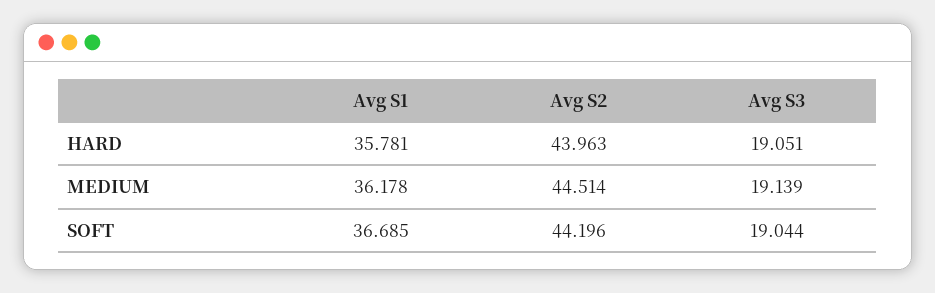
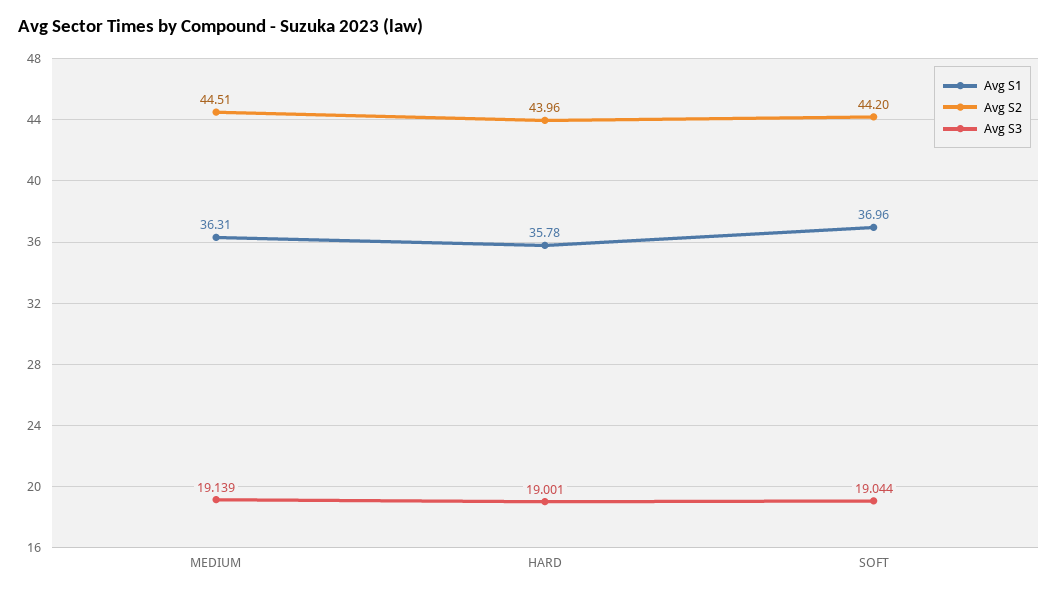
Avg S3, HARD: 19.051 -> 19.001
Avg S1, MEDIUM: 36.178 -> 36.31
Avg S1, SOFT: 36.685 -> 36.96

